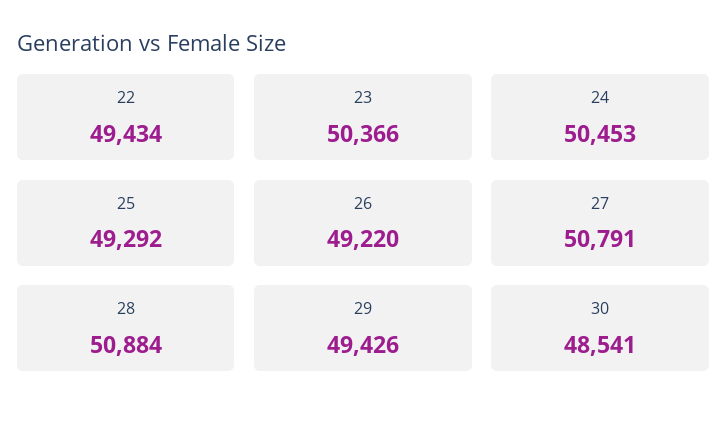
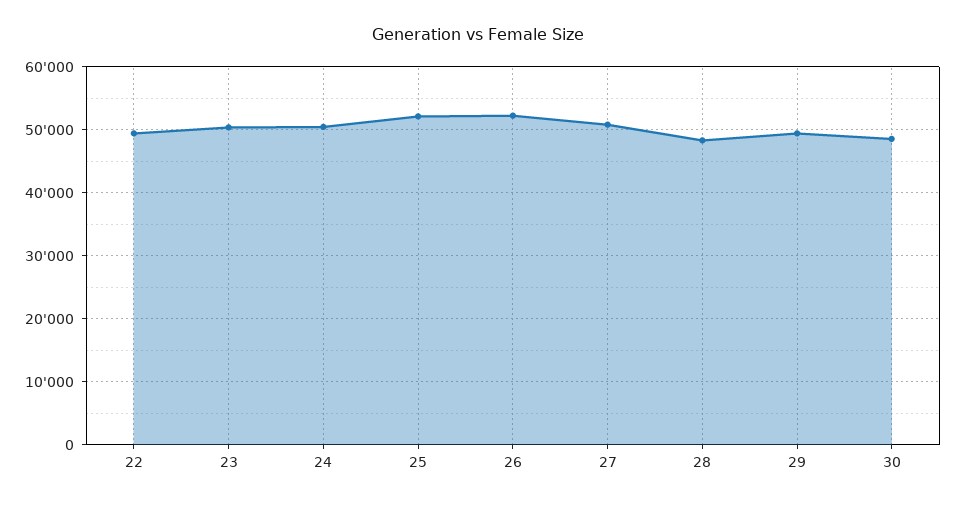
25: 49292 -> 52000
26: 49220 -> 52000
28: 50884 -> 48000

